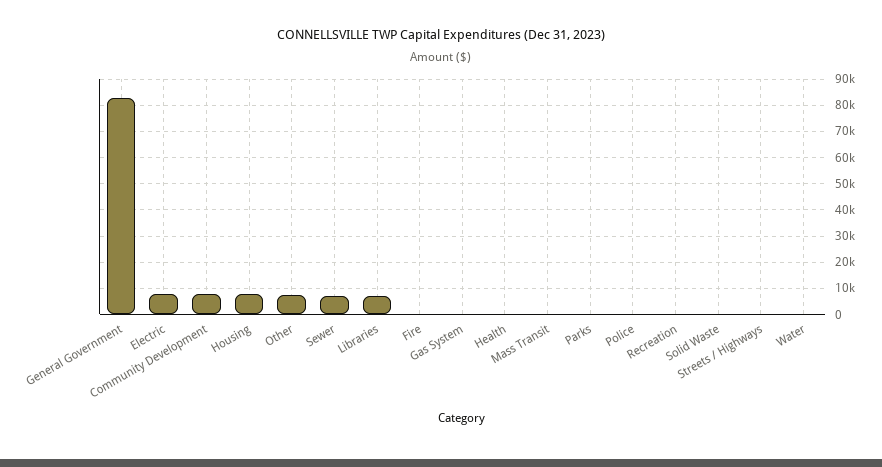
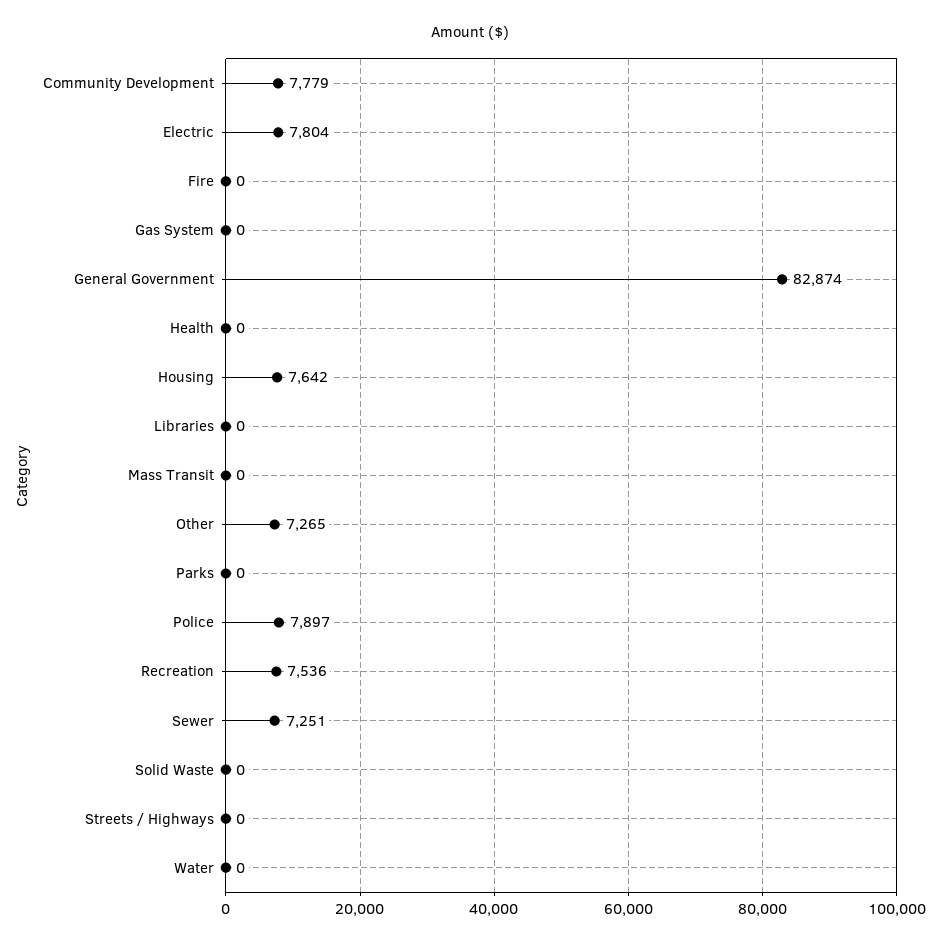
Libraries: 7500 -> 0
Police: 0 -> 7897
Recreation: 0 -> 7536

